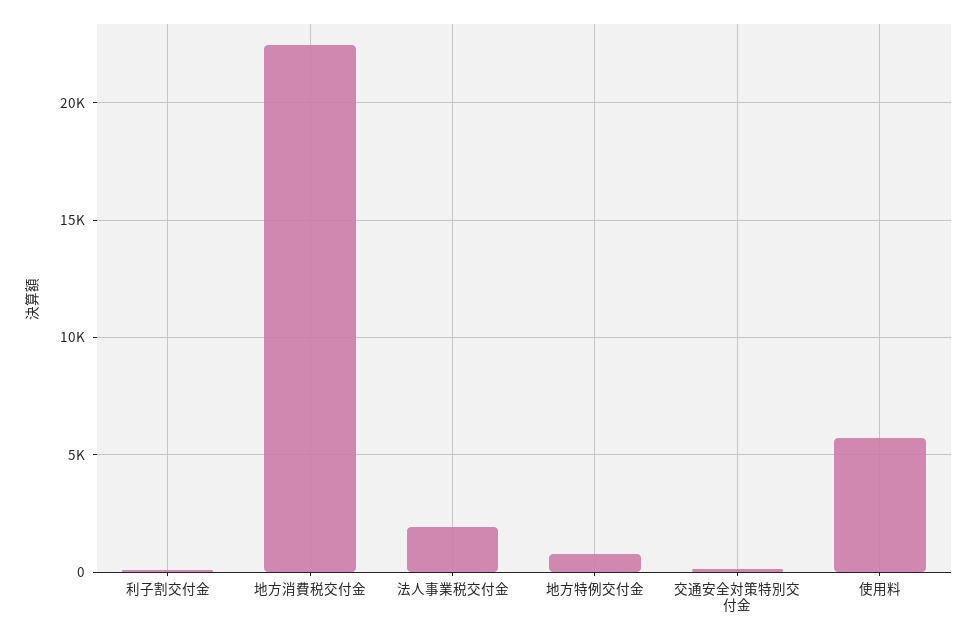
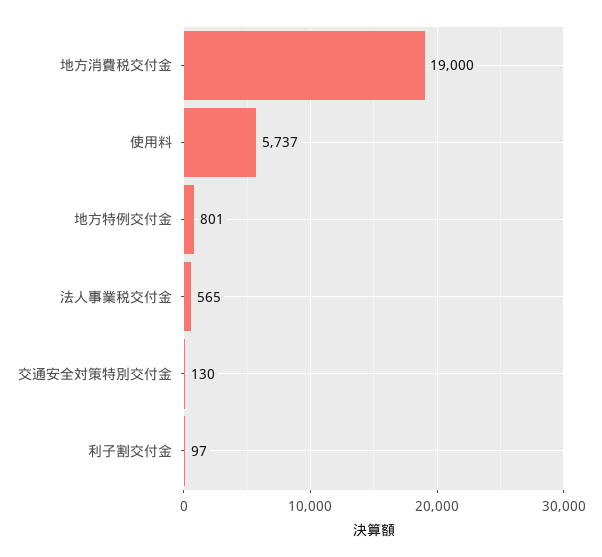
地方消費税交付金: 22500 -> 19000
法人事業税交付金: 2000 -> 565

